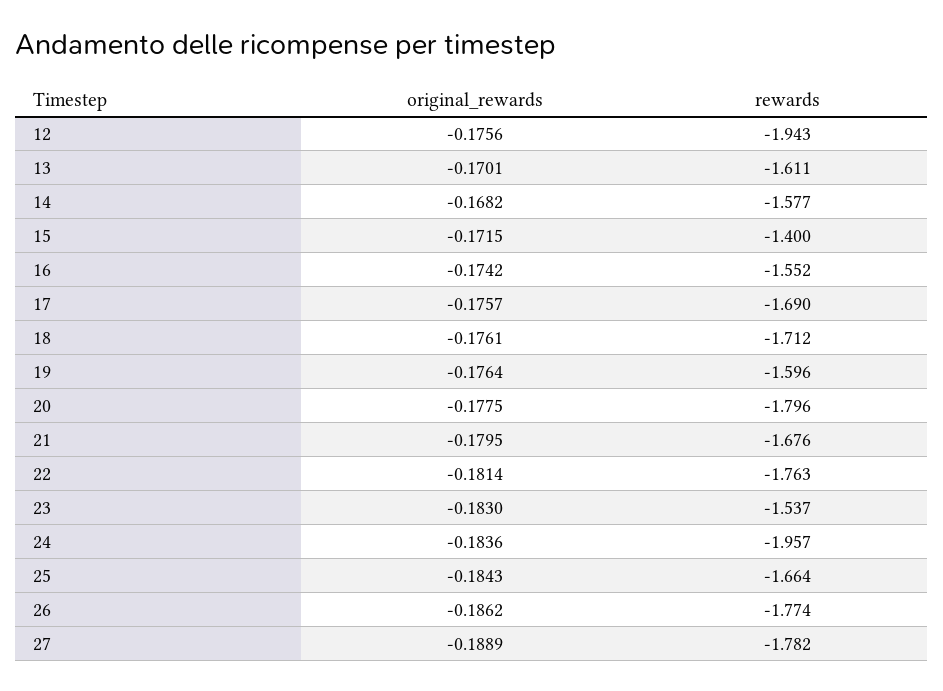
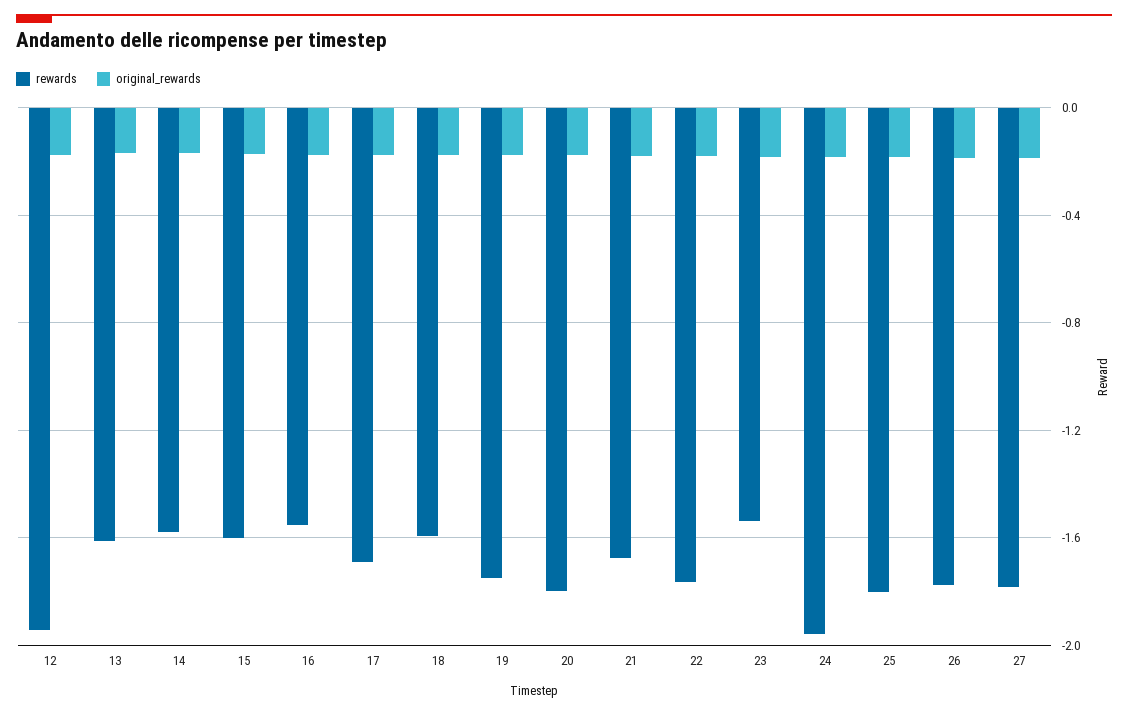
rewards, 15: -1.4 -> -1.6
rewards, 18: -1.712 -> -1.6
rewards, 19: -1.596 -> -1.75
rewards, 25: -1.664 -> -1.8

